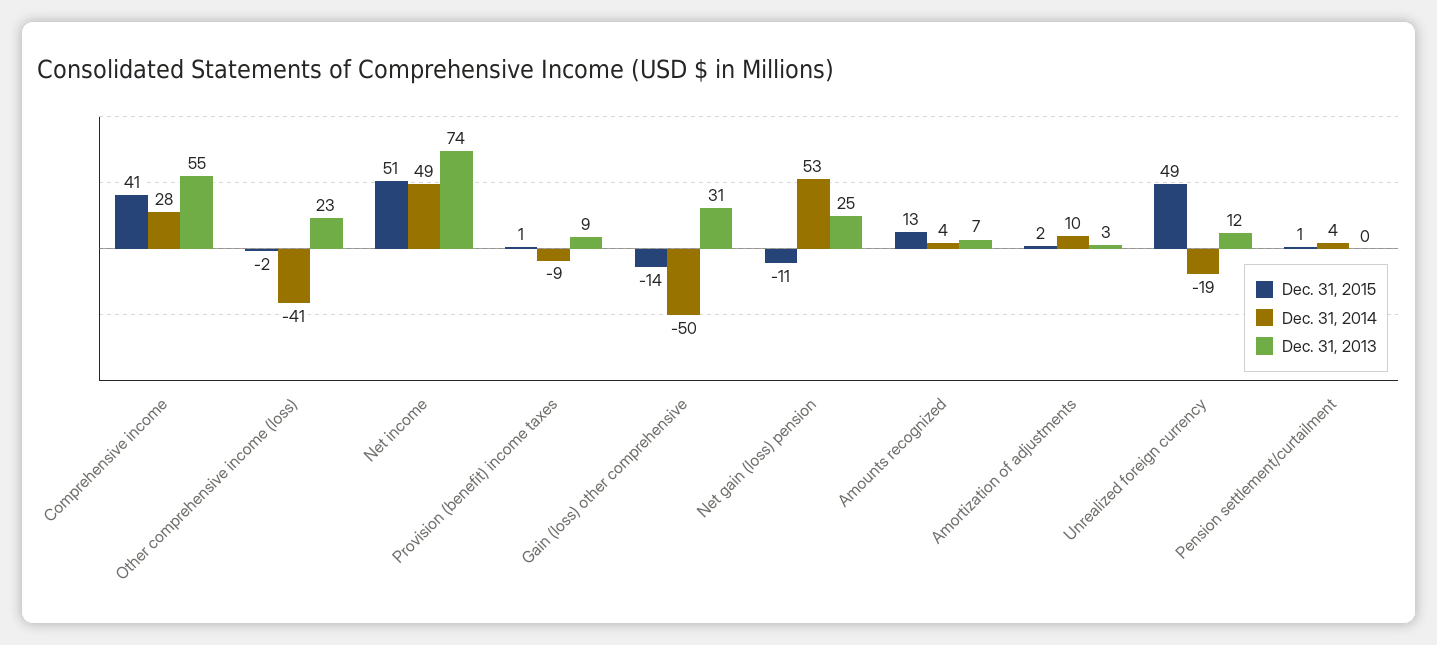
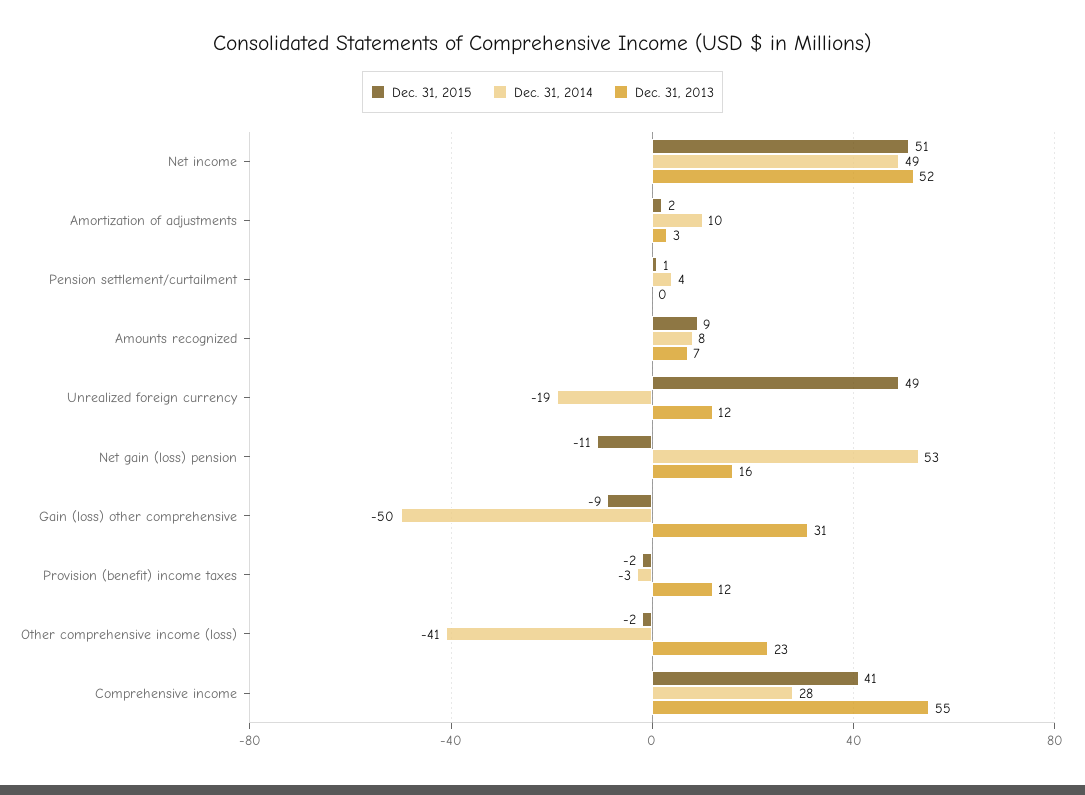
Dec. 31, 2013, Net income: 74 -> 52
Dec. 31, 2015, Provision (benefit) income taxes: 1 -> -2
Dec. 31, 2014, Provision (benefit) income taxes: -9 -> -3
Dec. 31, 2013, Provision (benefit) income taxes: 9 -> 12
Dec. 31, 2015, Gain (loss) other comprehensive: -14 -> -9
Dec. 31, 2013, Net gain (loss) pension: 25 -> 16
Dec. 31, 2015, Amounts recognized: 13 -> 9
Dec. 31, 2014, Amounts recognized: 4 -> 8

